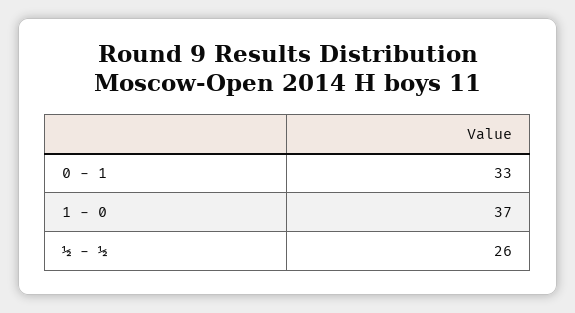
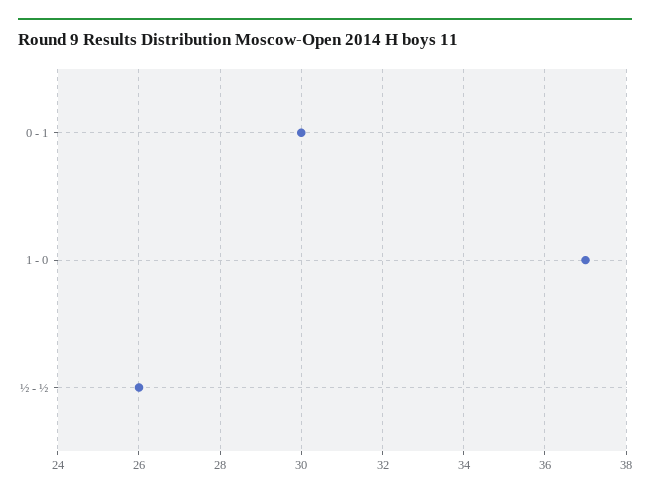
0 - 1: 33 -> 30

